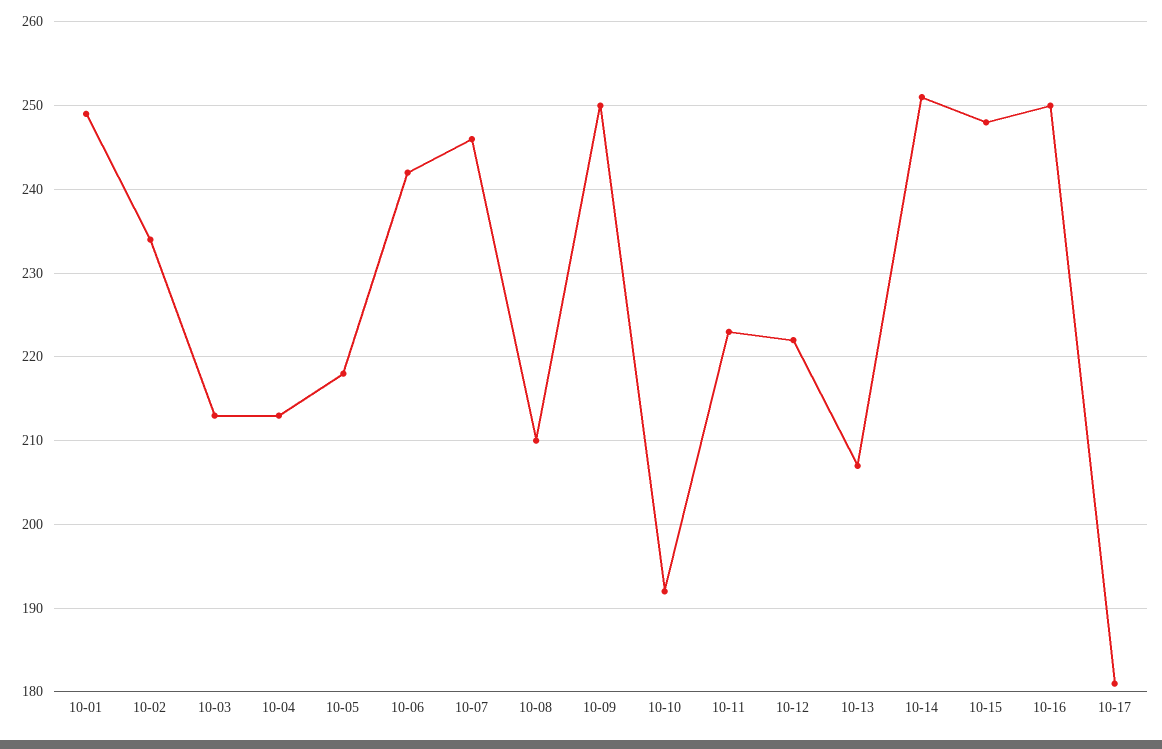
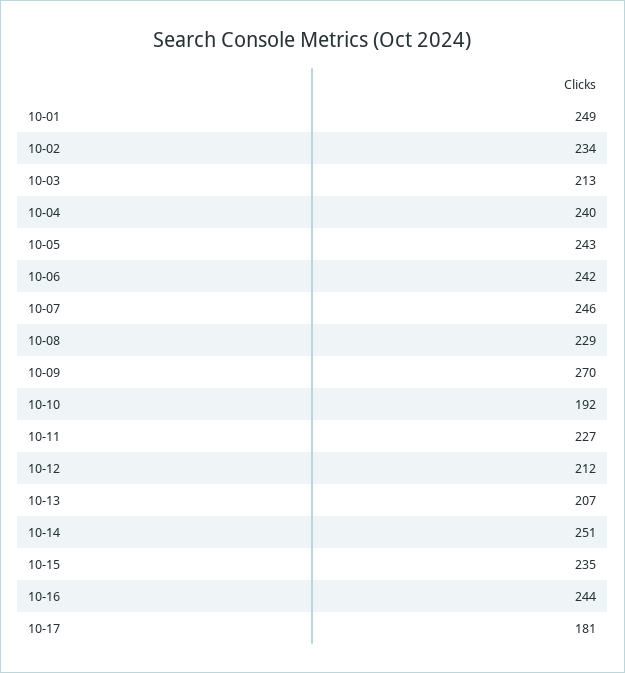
10-04: 213 -> 240
10-05: 218 -> 243
10-08: 210 -> 229
10-09: 250 -> 270
10-11: 223 -> 227
10-12: 222 -> 212
10-15: 248 -> 235
10-16: 250 -> 244

